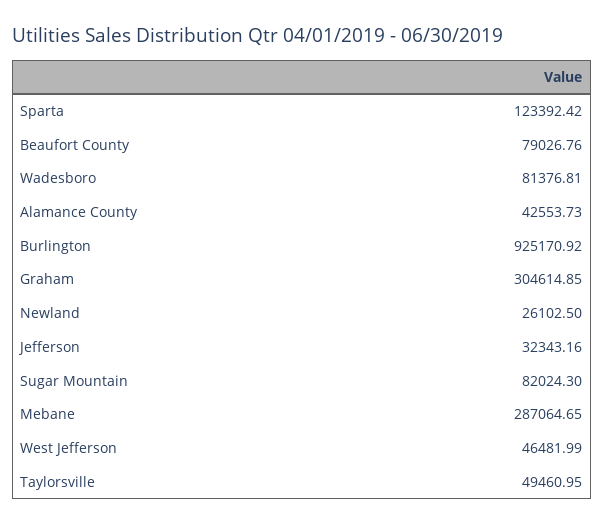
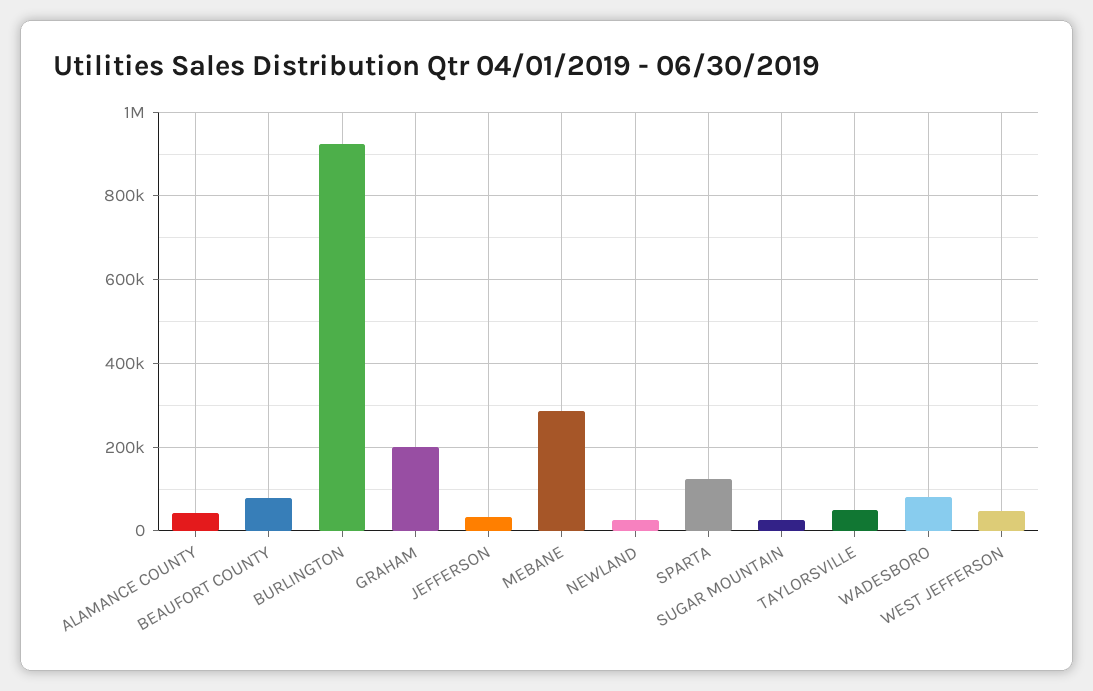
Graham: 304614.85 -> 200000
Sugar Mountain: 82024.3 -> 20000

